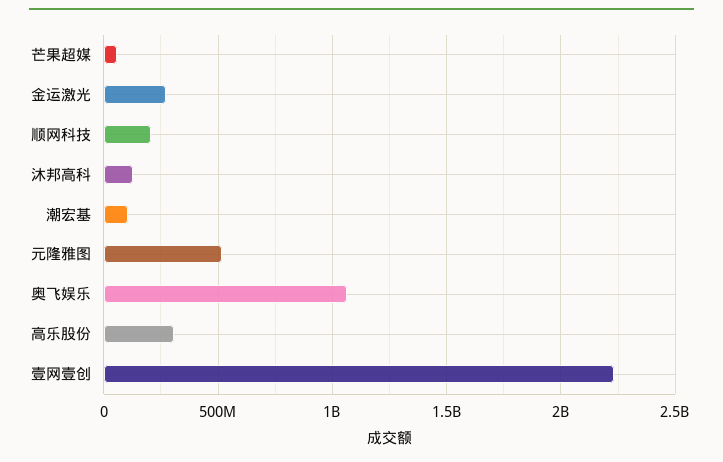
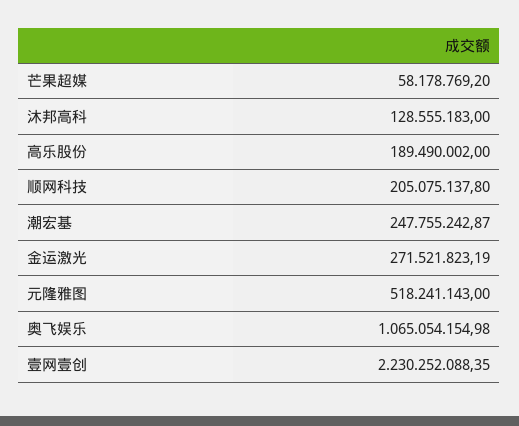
潮宏基: 100000000 -> 247755242.87
高乐股份: 300000000 -> 189490002

